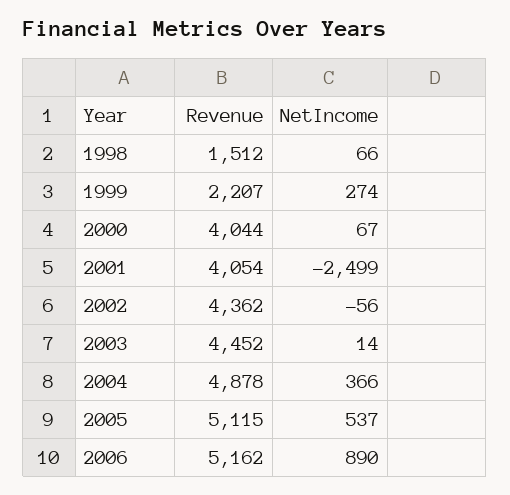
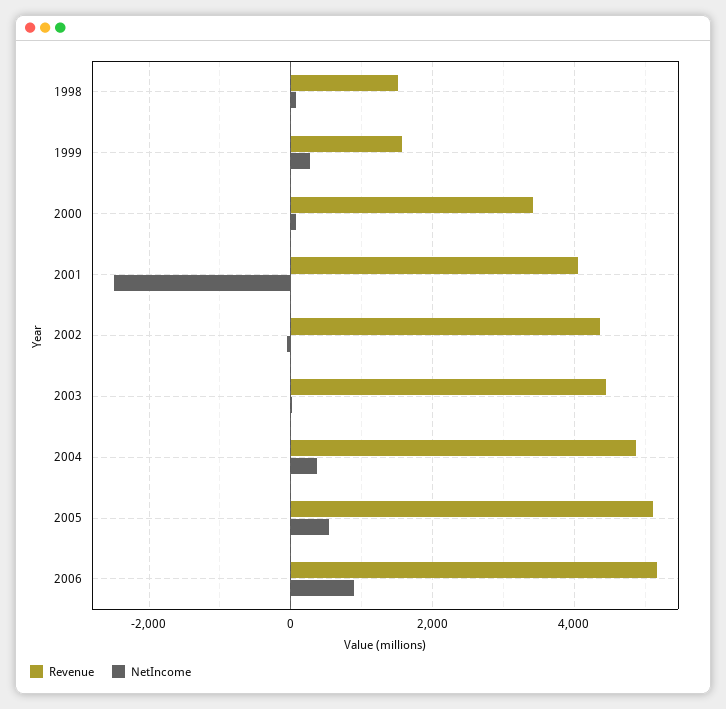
Revenue, 1999: 2207 -> 1600
Revenue, 2000: 4044 -> 3400

